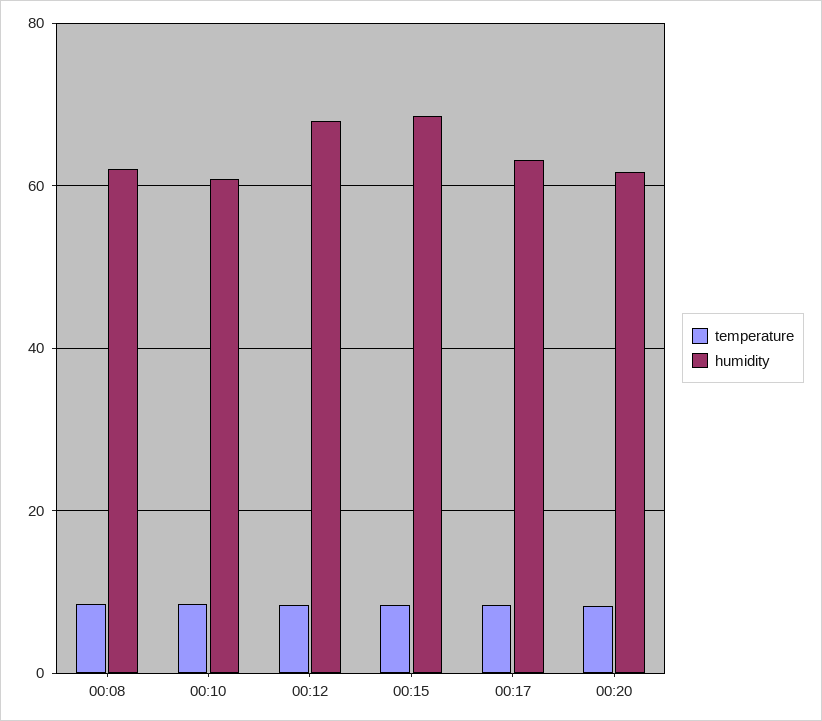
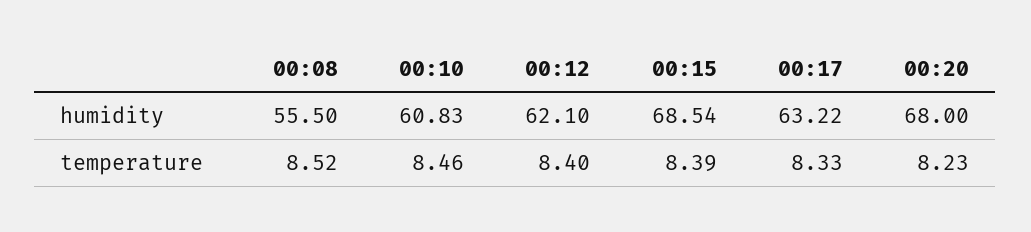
humidity, 00:08: 62 -> 55.5
humidity, 00:12: 68 -> 62.1
humidity, 00:20: 62 -> 68

